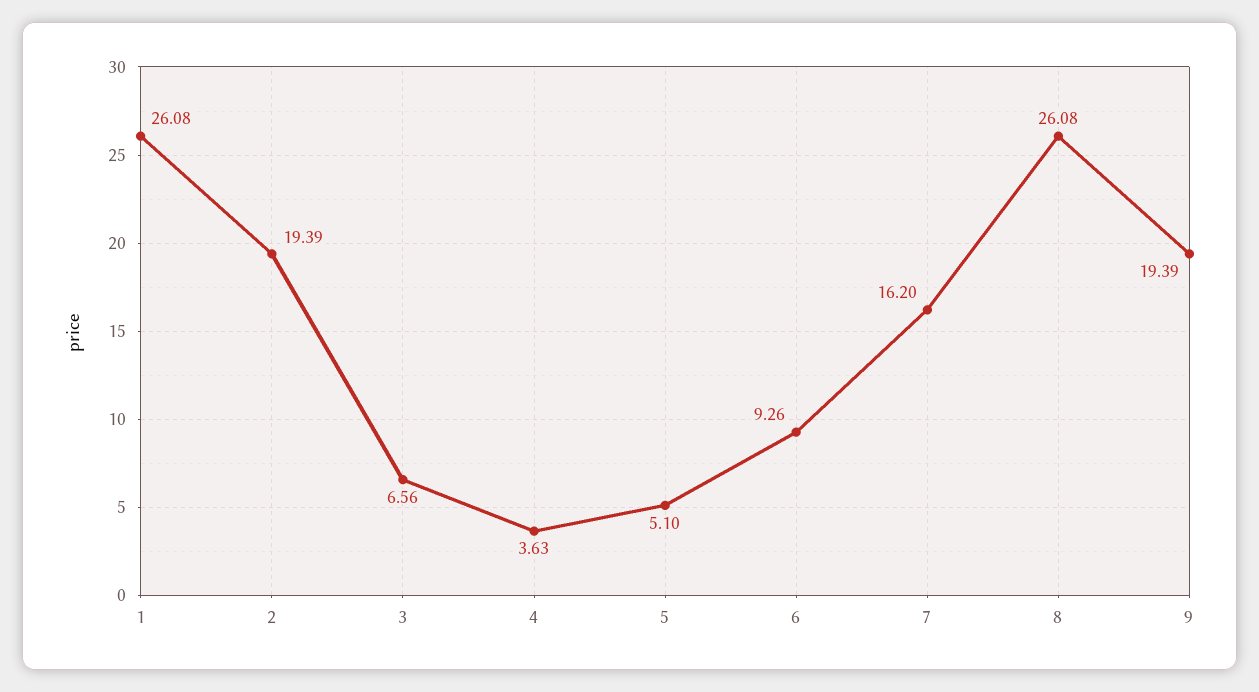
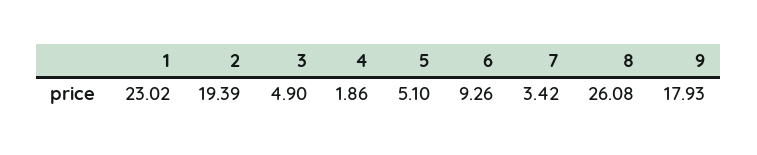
1: 26.08 -> 23.02
3: 6.56 -> 4.9
4: 3.63 -> 1.86
7: 16.2 -> 3.42
9: 19.39 -> 17.93

